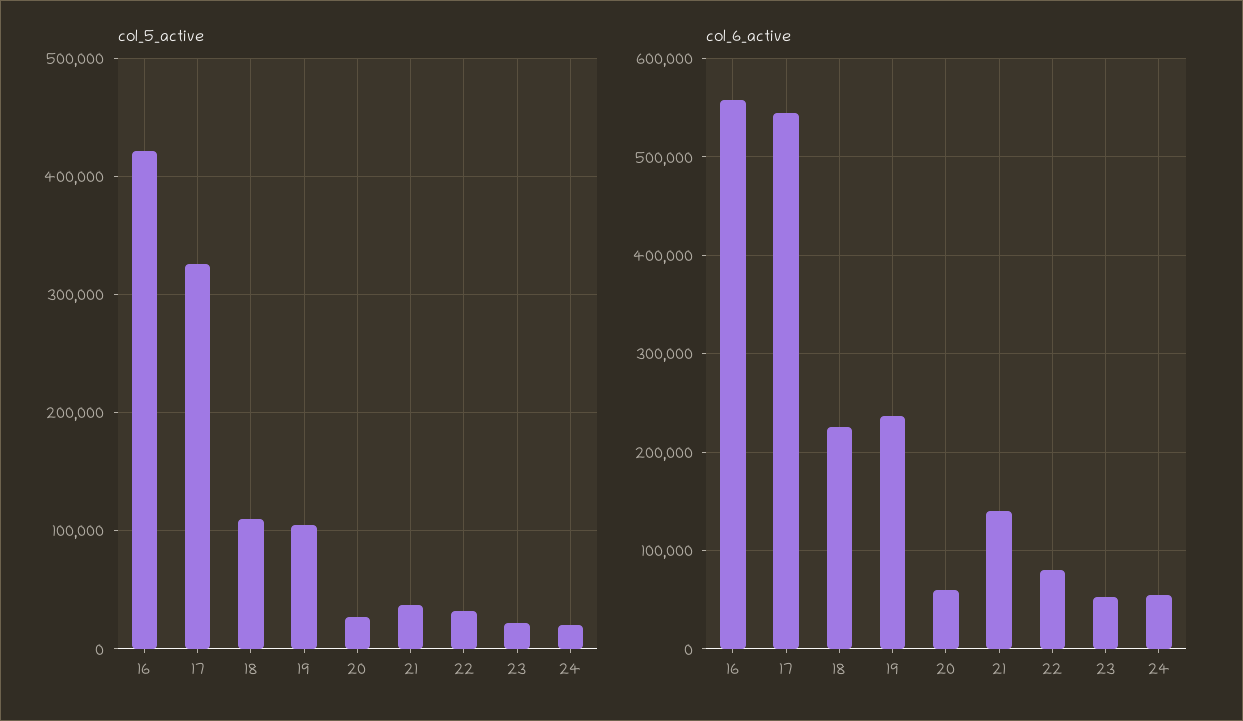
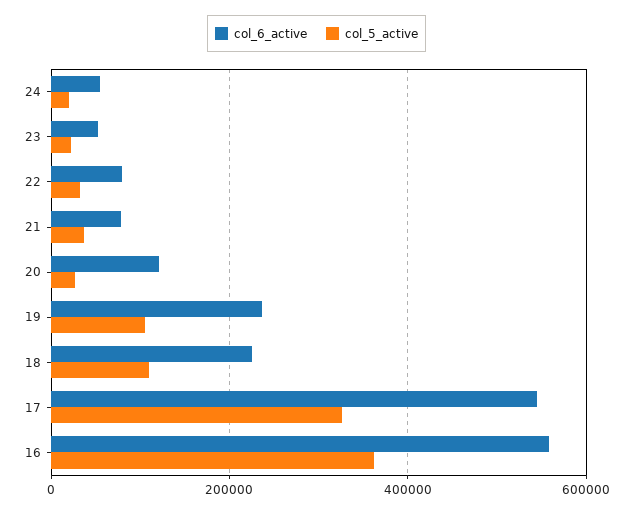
col_5_active, 16: 420000 -> 360000
col_6_active, 20: 60000 -> 120000
col_6_active, 21: 140000 -> 80000

